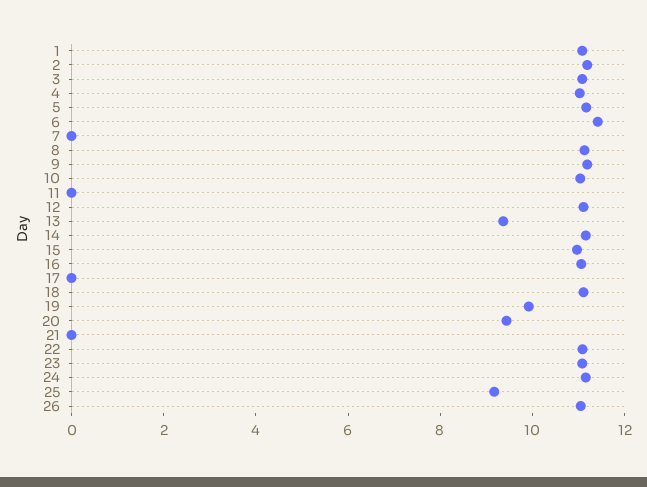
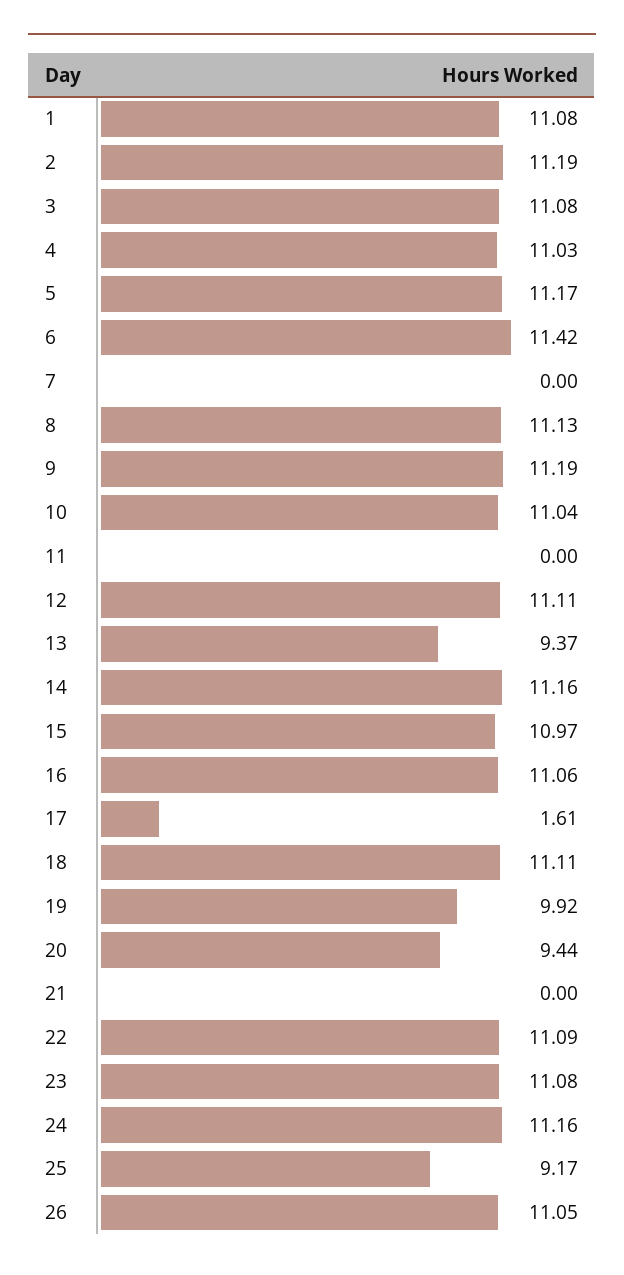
17: 0 -> 1.61

